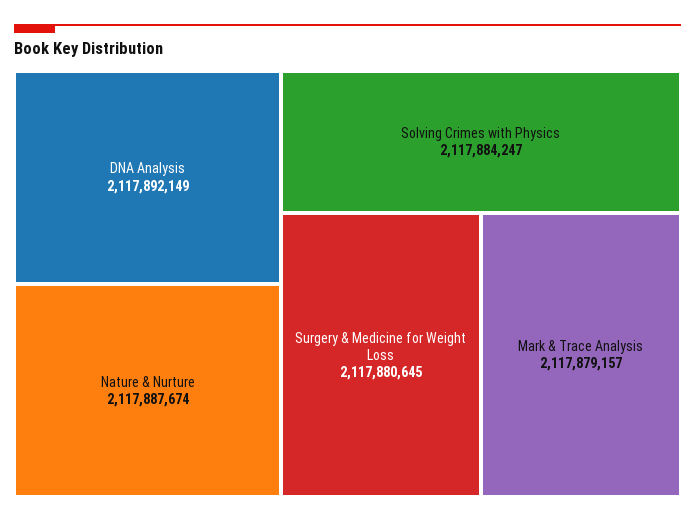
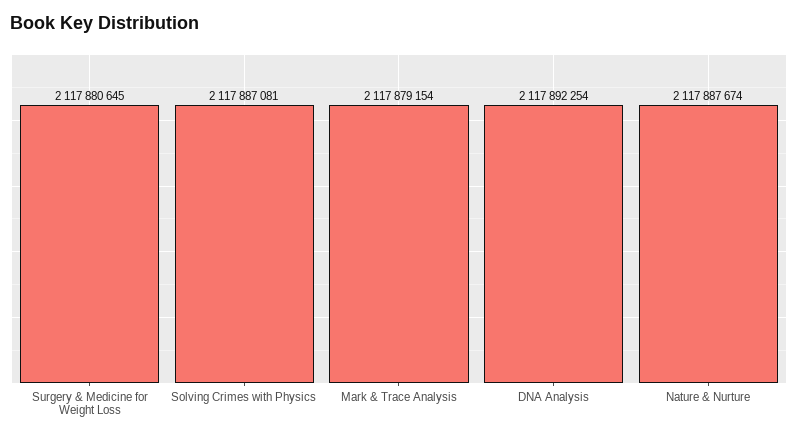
DNA Analysis: 2117892149 -> 2117892254
Solving Crimes with Physics: 2117884247 -> 2117887081
Mark & Trace Analysis: 2117879157 -> 2117879154

